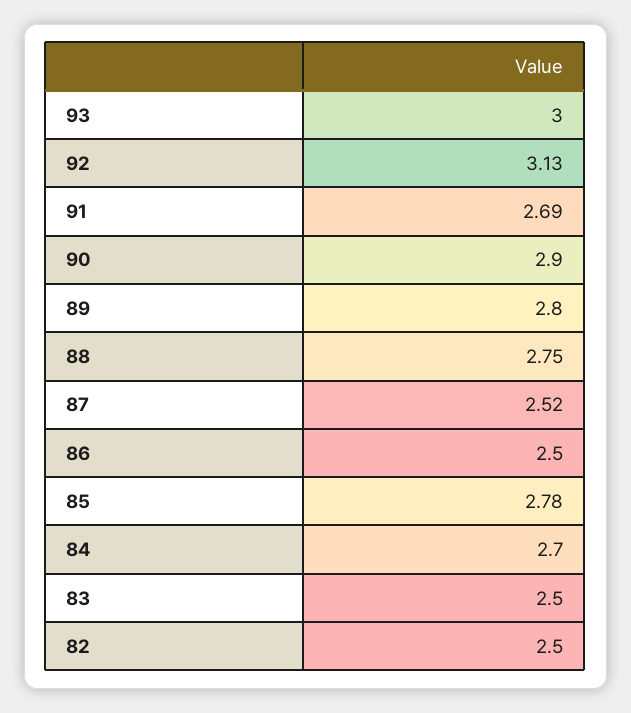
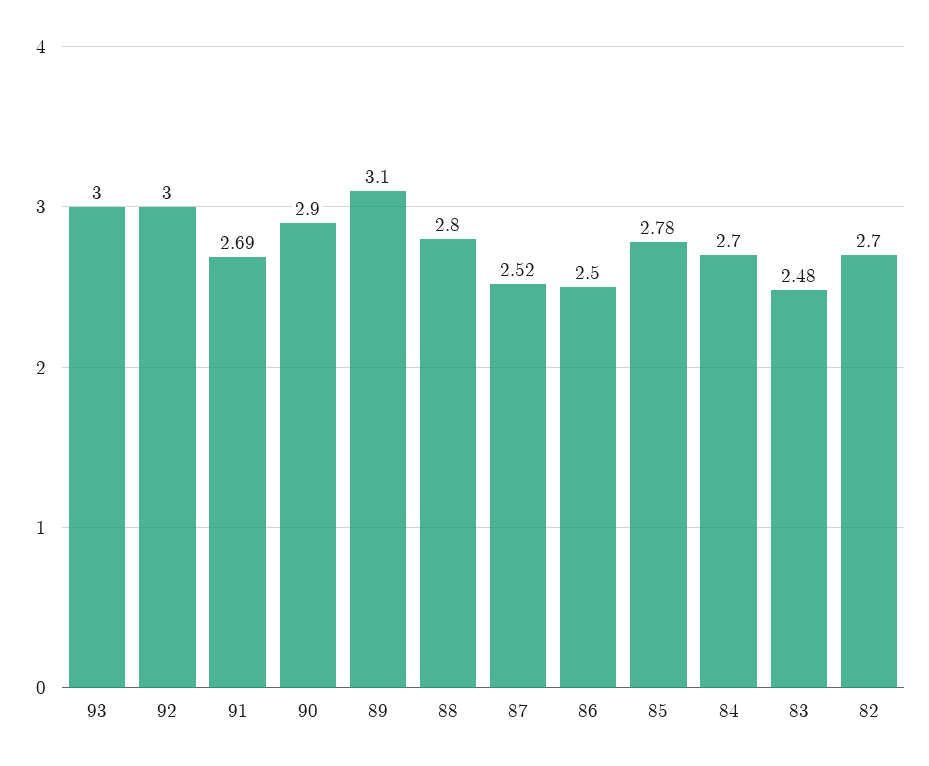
92: 3.13 -> 3
89: 2.8 -> 3.1
88: 2.75 -> 2.8
83: 2.5 -> 2.48
82: 2.5 -> 2.7

